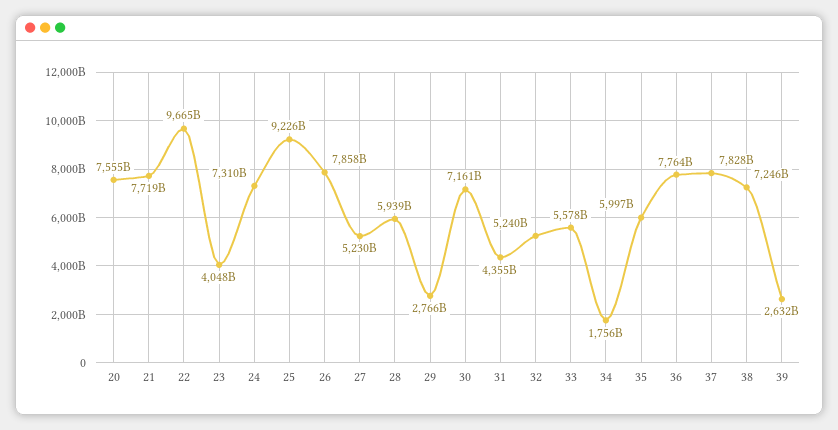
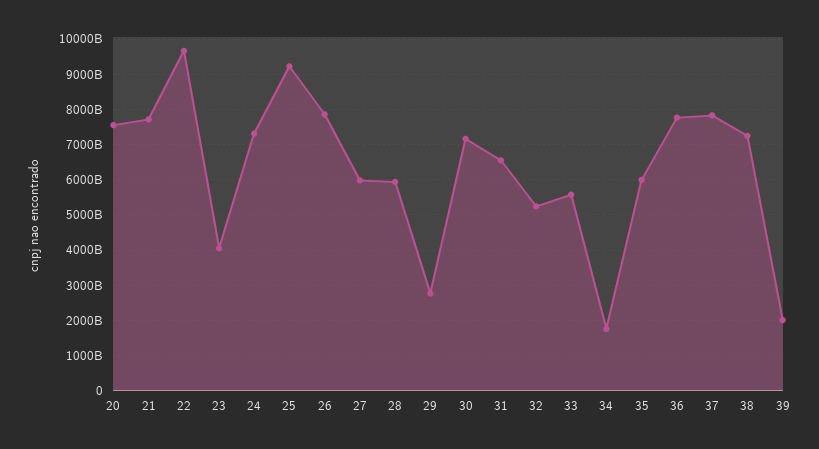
27: 5230000000000 -> 6000000000000
31: 4355000000000 -> 6600000000000
39: 2632000000000 -> 2000000000000

